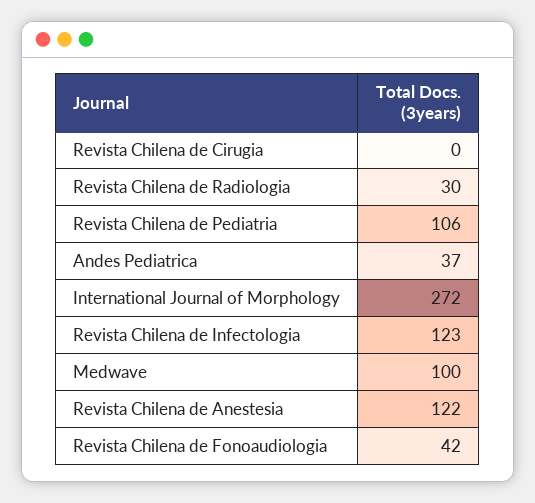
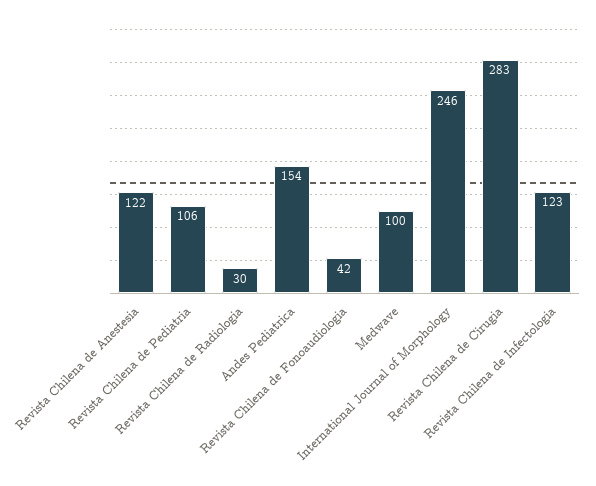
Revista Chilena de Cirugia: 0 -> 283
Andes Pediatrica: 37 -> 154
International Journal of Morphology: 272 -> 246

